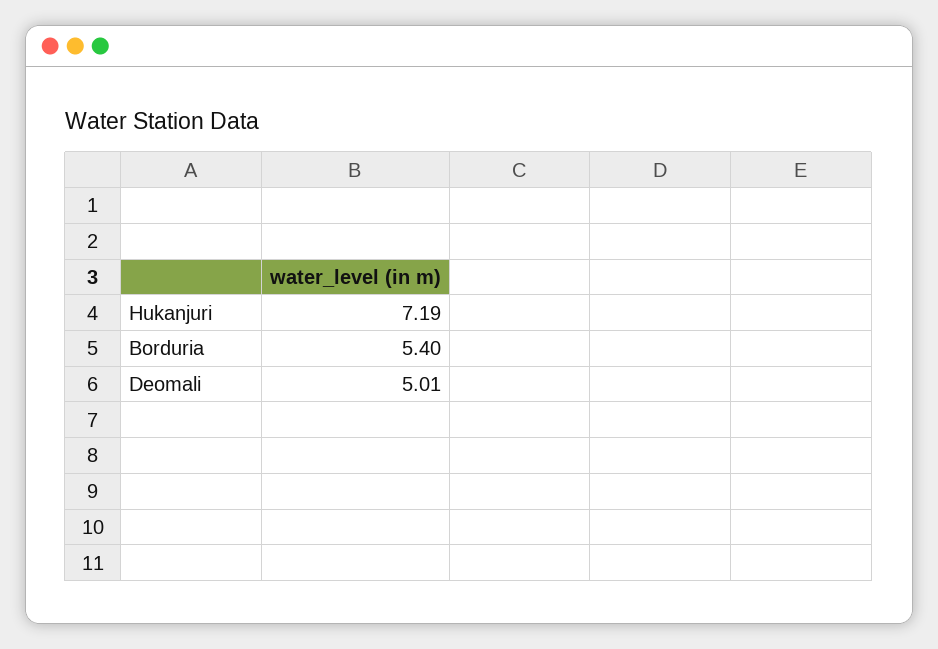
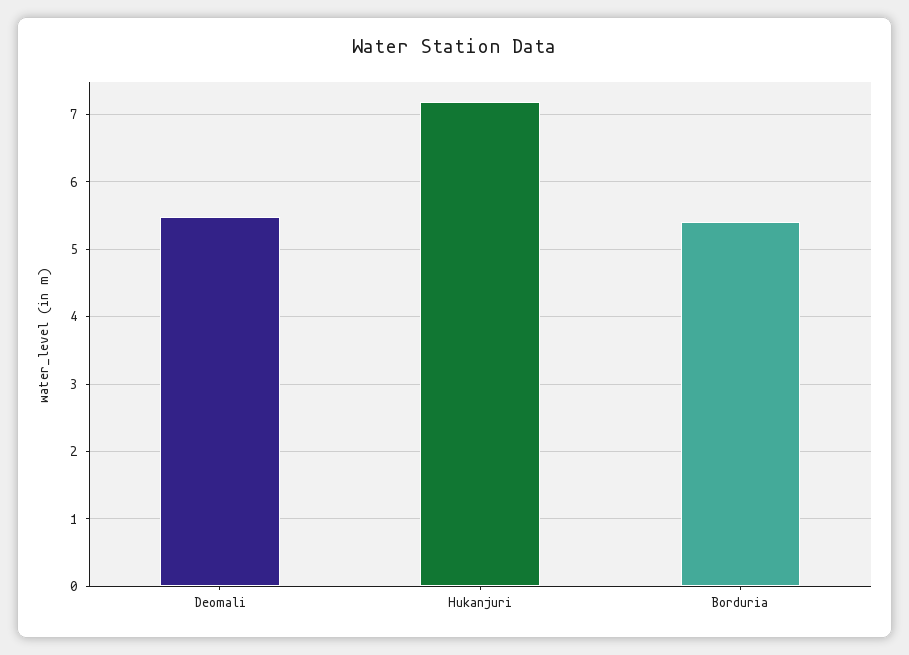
Deomali: 5.01 -> 5.5

